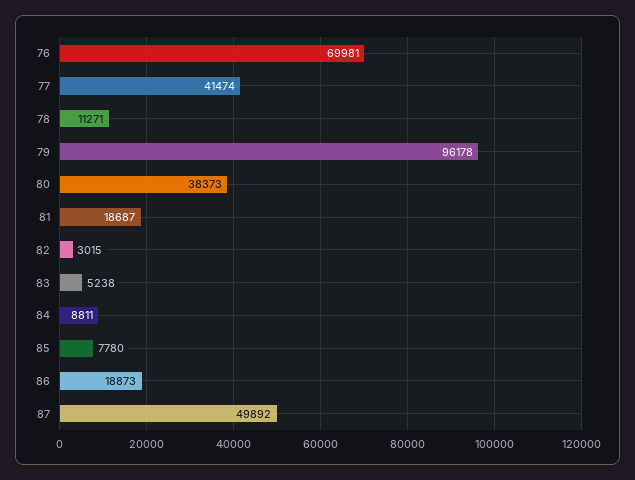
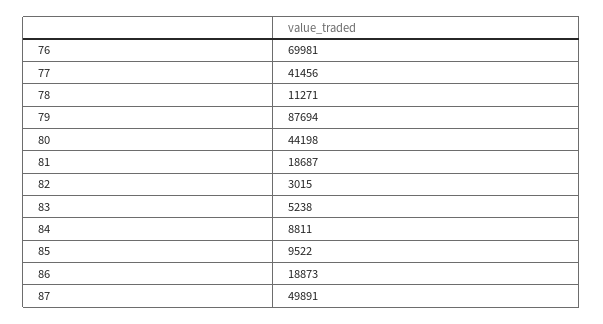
77: 41474 -> 41456
79: 96178 -> 87694
80: 38373 -> 44198
85: 7780 -> 9522
87: 49892 -> 49891

